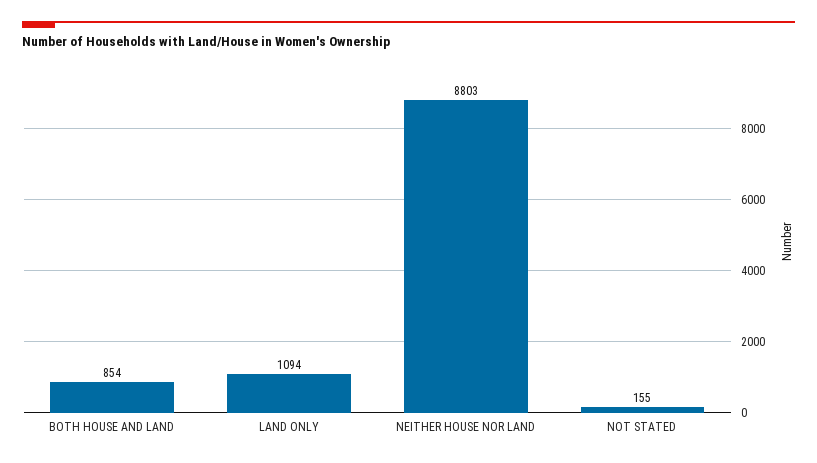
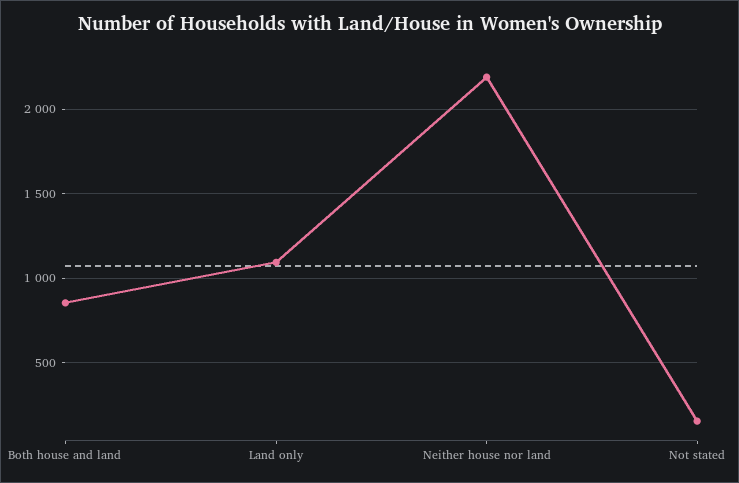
NEITHER HOUSE NOR LAND: 8803 -> 2200

